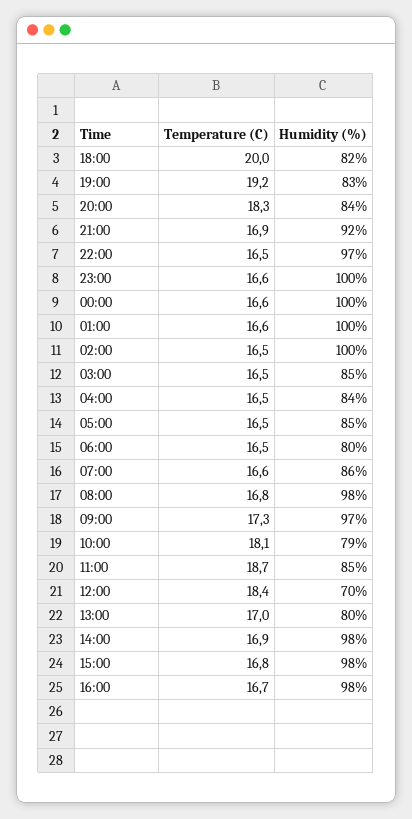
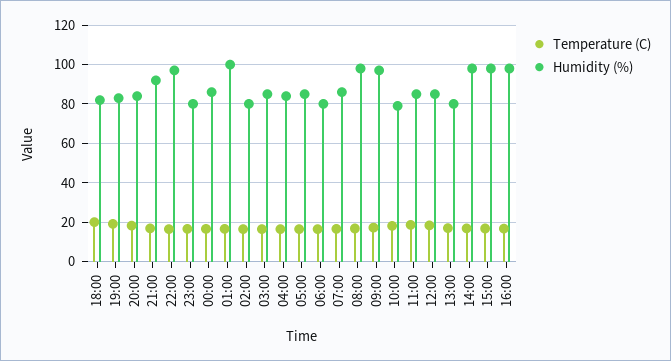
Humidity (%), 23:00: 100 -> 80
Humidity (%), 00:00: 100 -> 85
Humidity (%), 02:00: 100 -> 80
Humidity (%), 12:00: 70 -> 85

